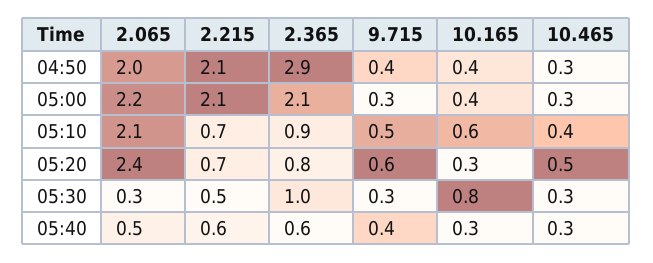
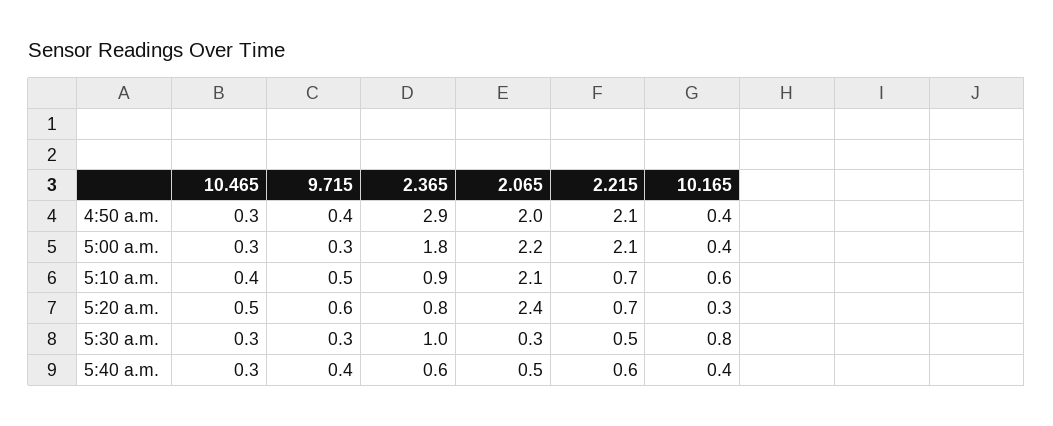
2.365, 05:00: 2.1 -> 1.8
10.165, 05:40: 0.3 -> 0.4

